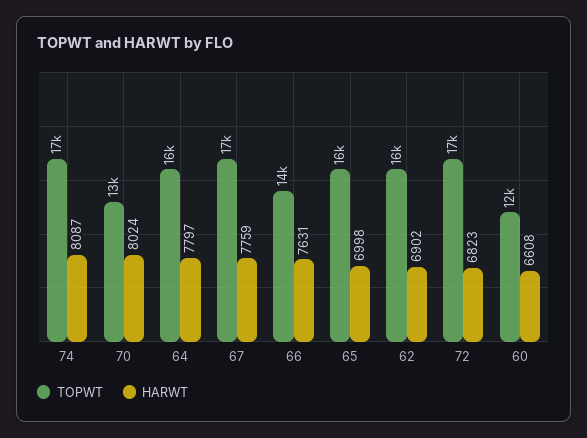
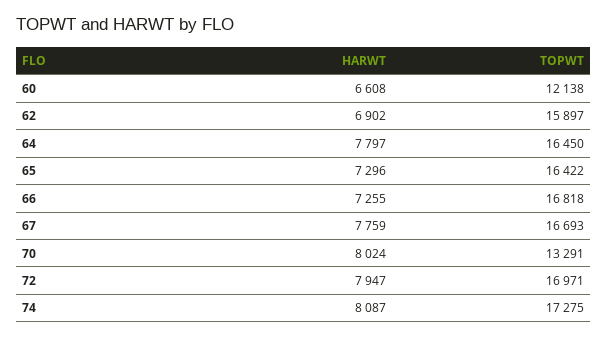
TOPWT, 66: 14000 -> 16818
HARWT, 66: 7631 -> 7255
HARWT, 65: 6998 -> 7296
HARWT, 72: 6823 -> 7947

